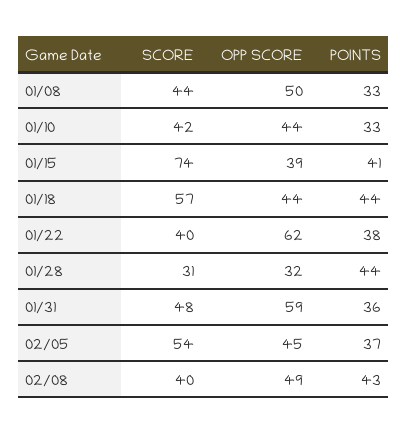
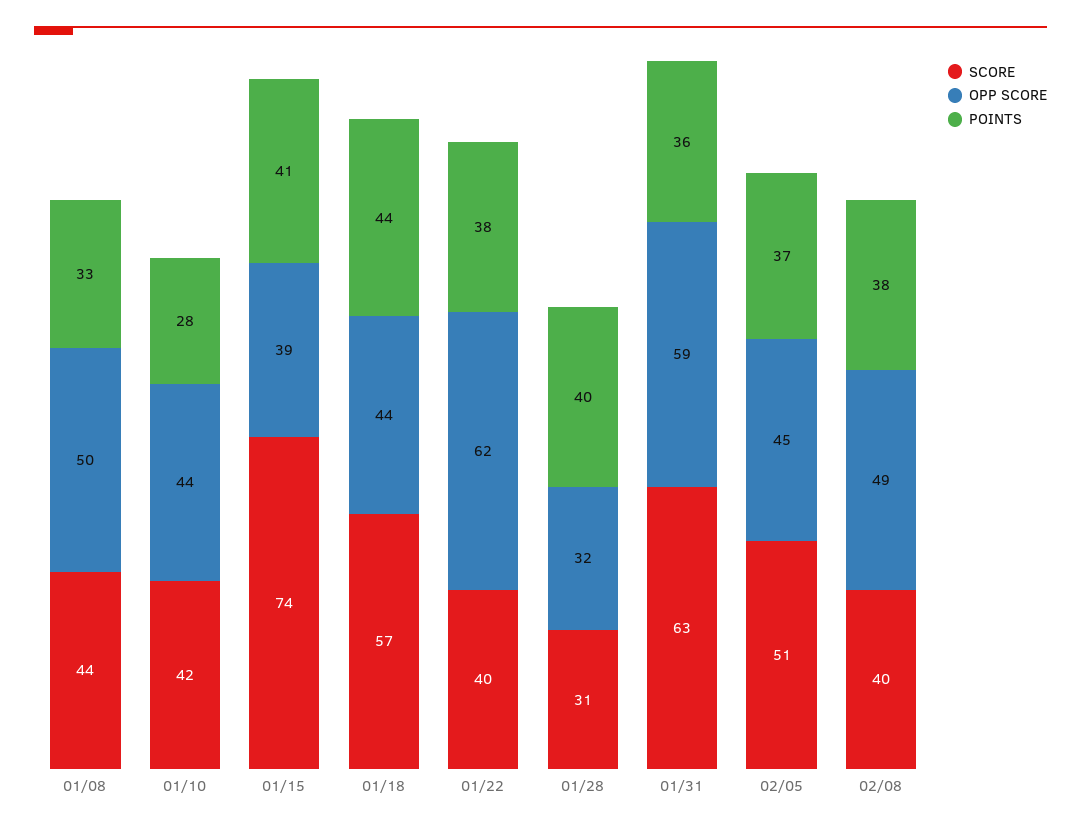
POINTS, 01/10: 33 -> 28
POINTS, 01/28: 44 -> 40
SCORE, 01/31: 48 -> 63
SCORE, 02/05: 54 -> 51
POINTS, 02/08: 43 -> 38

